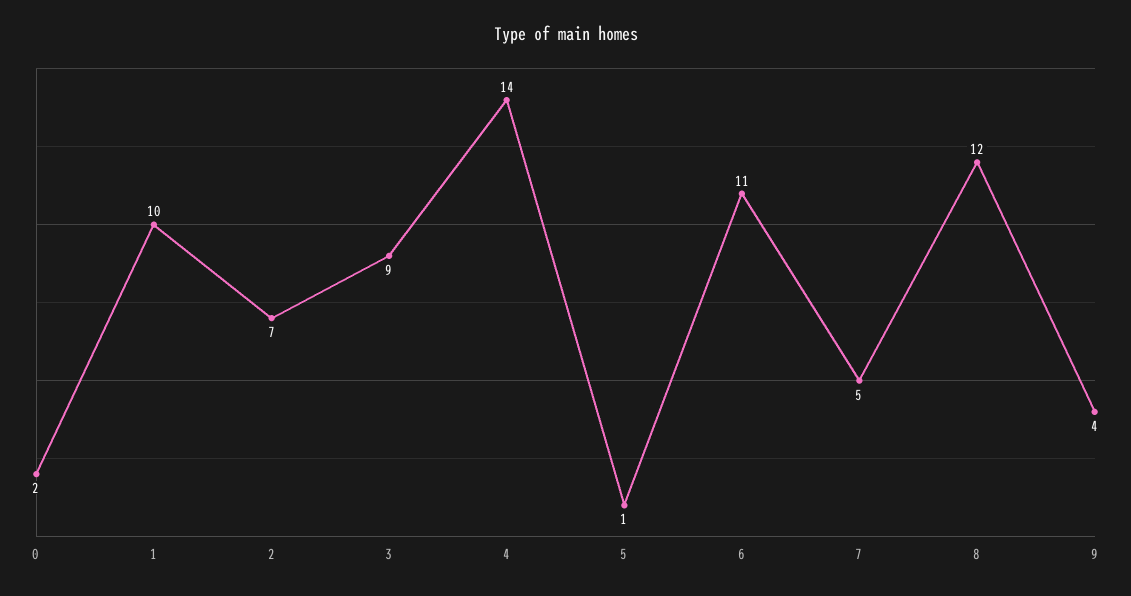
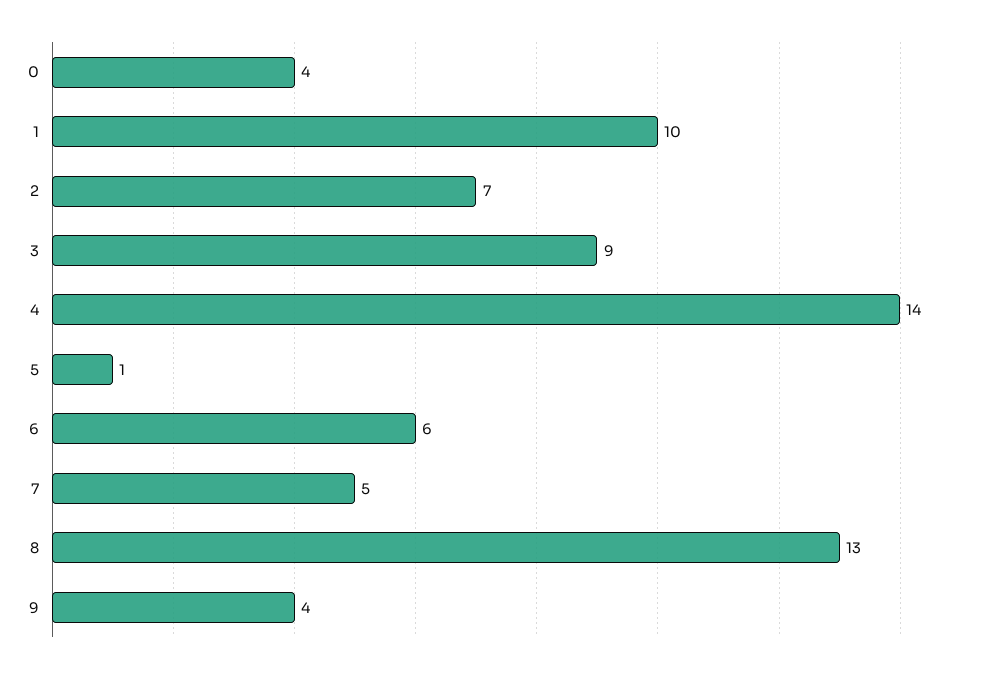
0: 2 -> 4
6: 11 -> 6
8: 12 -> 13

